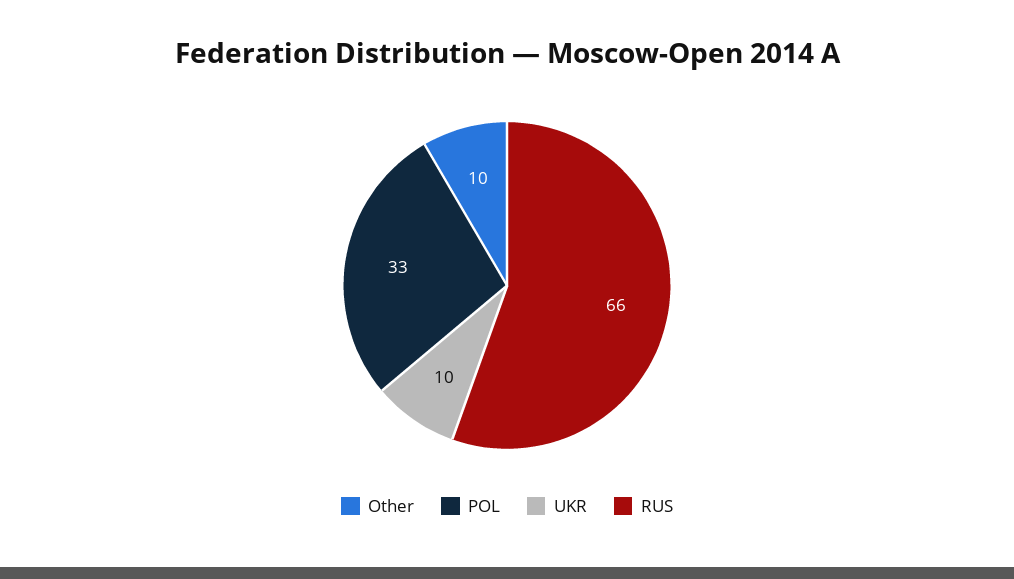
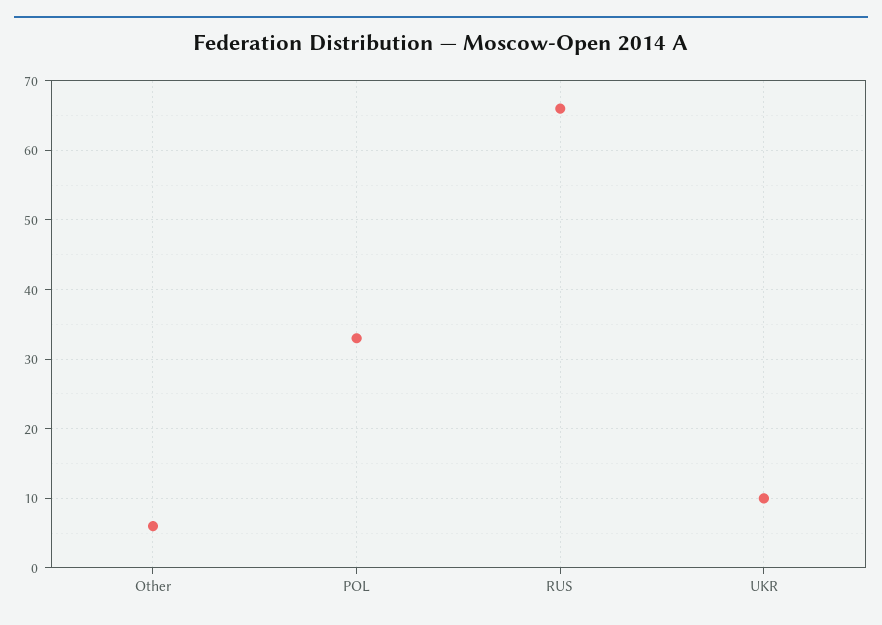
Other: 10 -> 6

